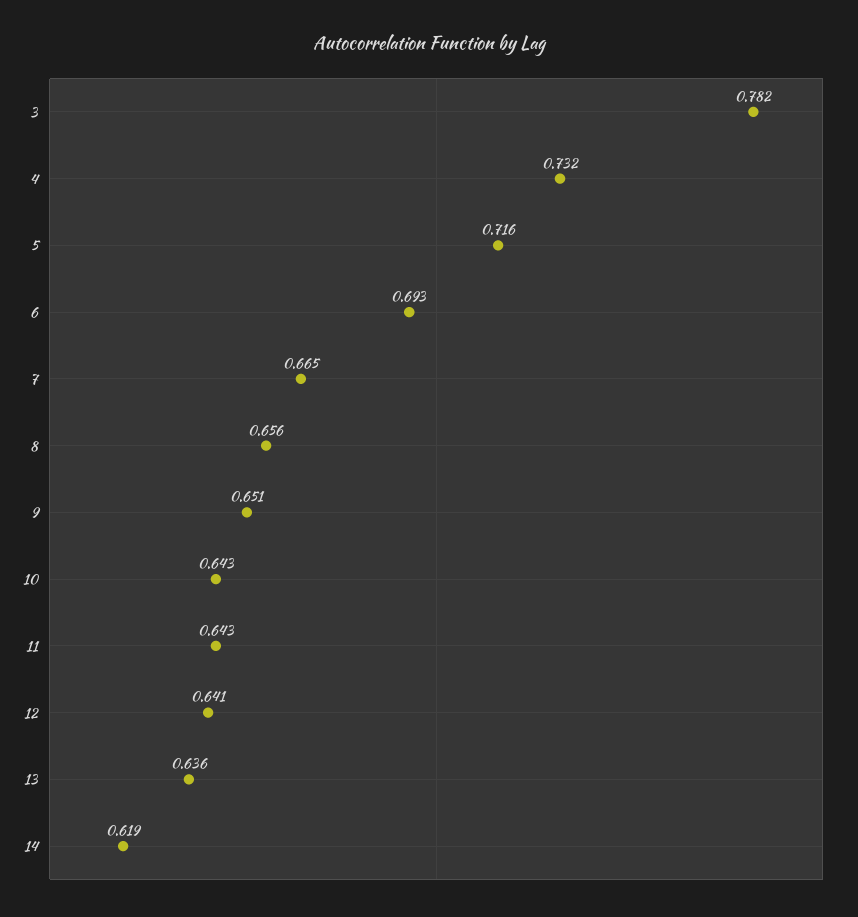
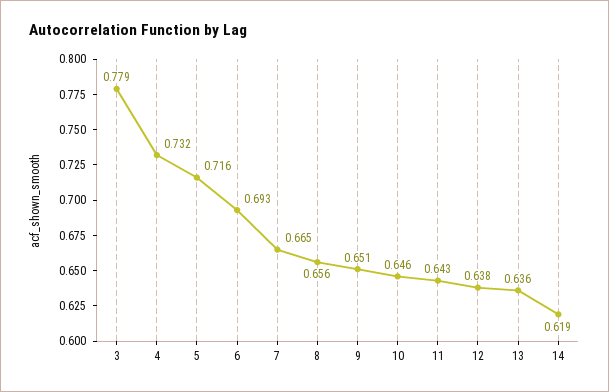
3: 0.782 -> 0.779
10: 0.643 -> 0.646
12: 0.641 -> 0.638

